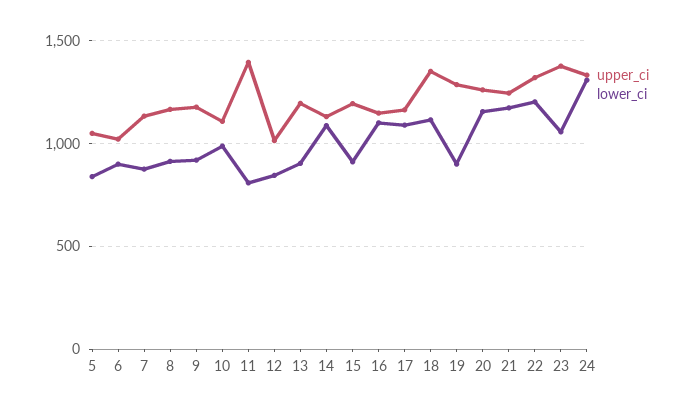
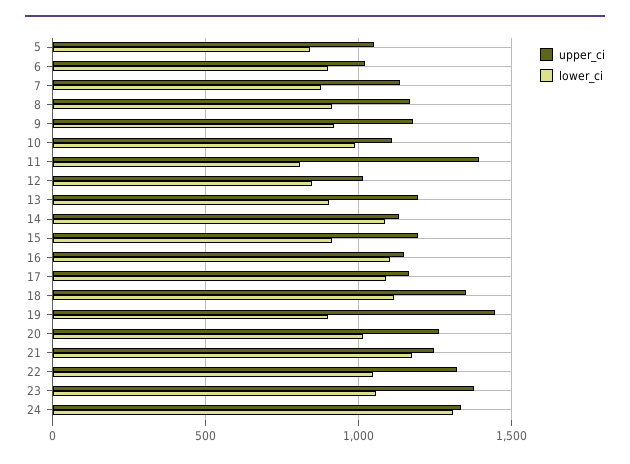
upper_ci, 19: 1300 -> 1450
lower_ci, 20: 1150 -> 1000
lower_ci, 22: 1200 -> 1050

